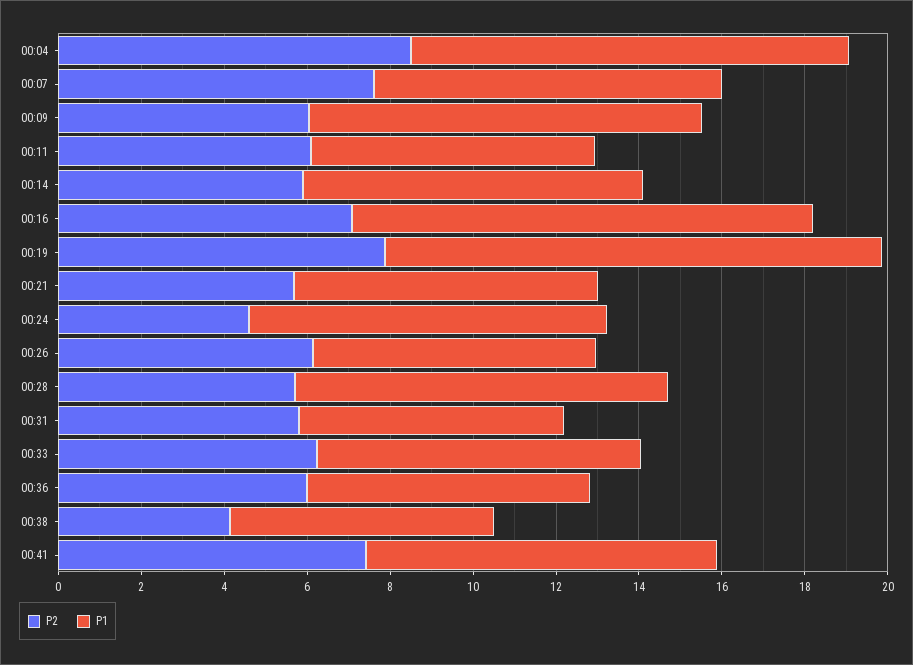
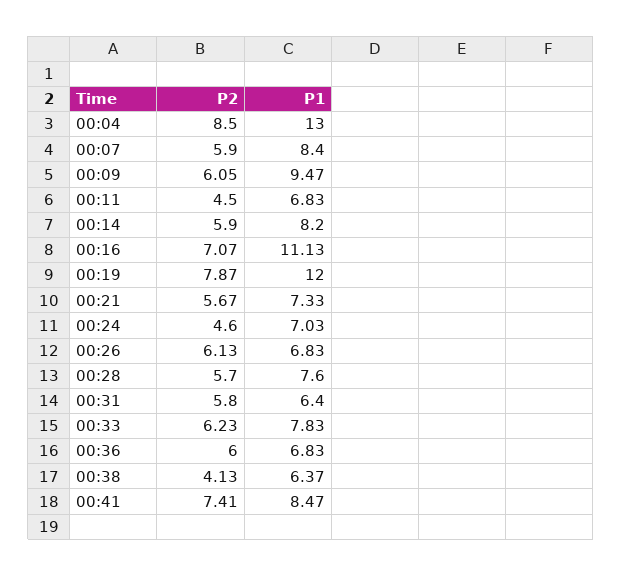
P1, 00:04: 10.5 -> 13
P2, 00:07: 7.5 -> 5.9
P2, 00:11: 6 -> 4.5
P1, 00:24: 8.5 -> 7.03
P1, 00:28: 9 -> 7.6

